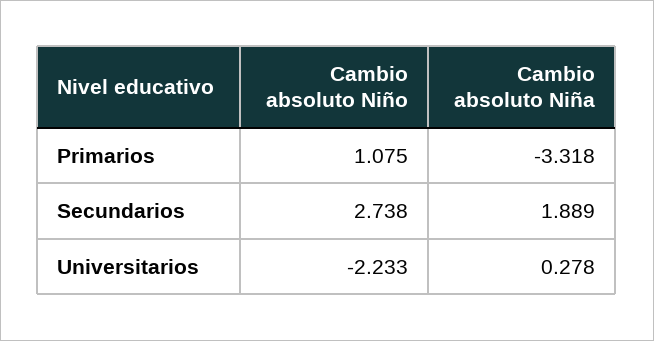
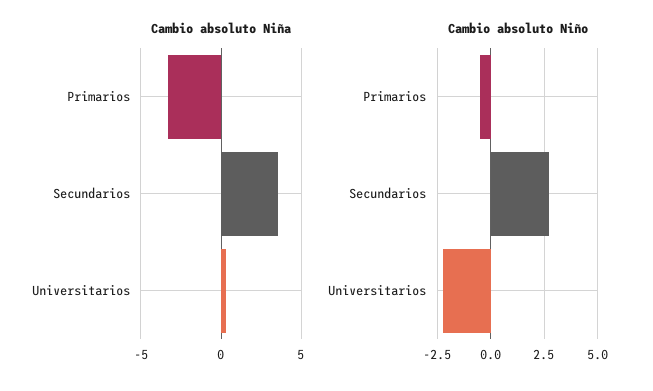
Cambio absoluto Niño, Primarios: 1.075 -> -0.5
Cambio absoluto Niña, Secundarios: 1.889 -> 3.5

